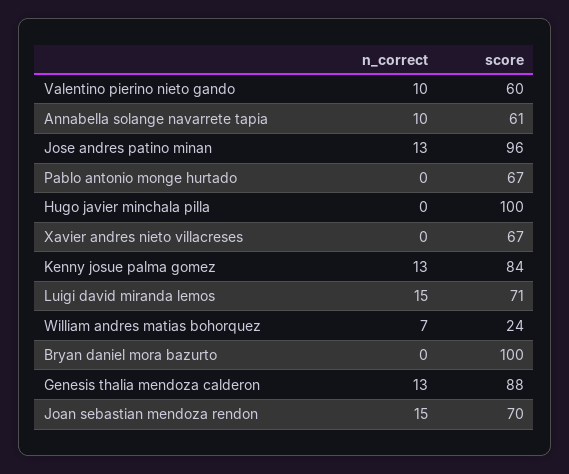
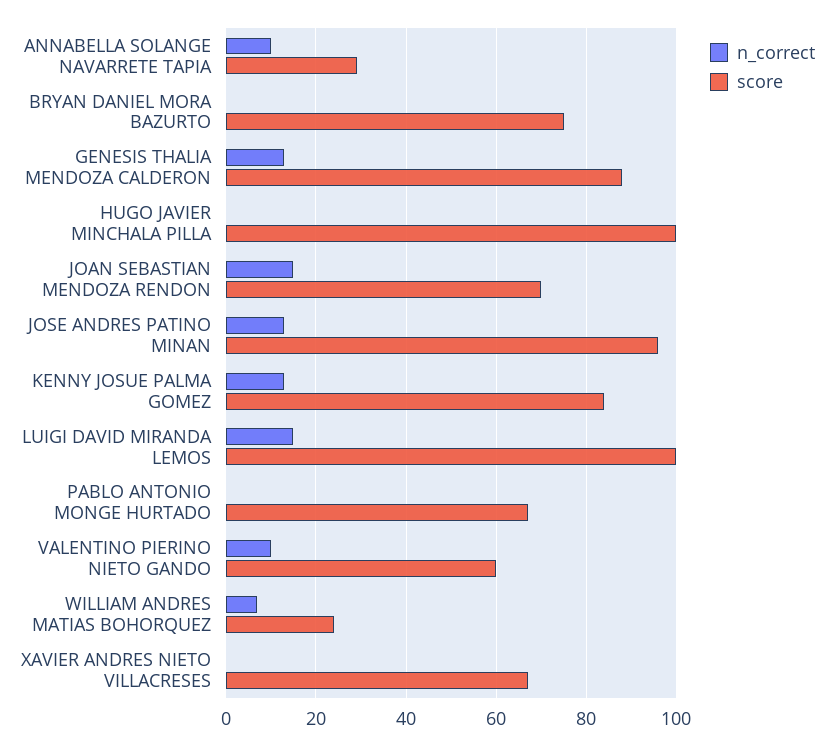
score, Annabella solange navarrete tapia: 61 -> 30
score, Luigi david miranda lemos: 71 -> 100
score, Bryan daniel mora bazurto: 100 -> 75

